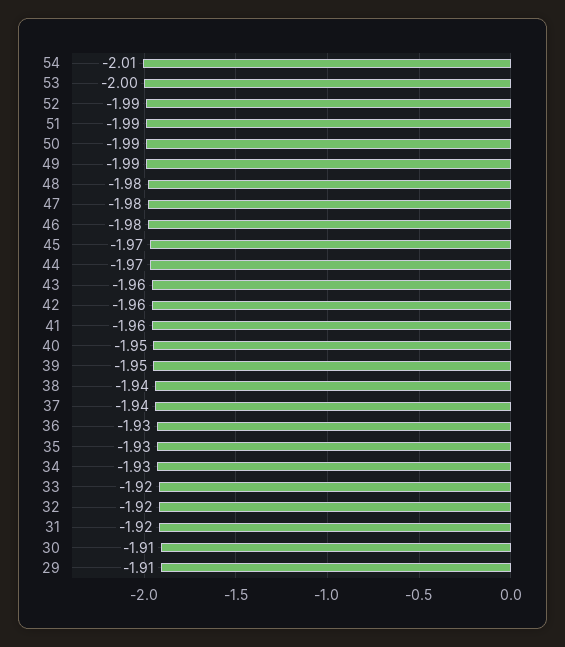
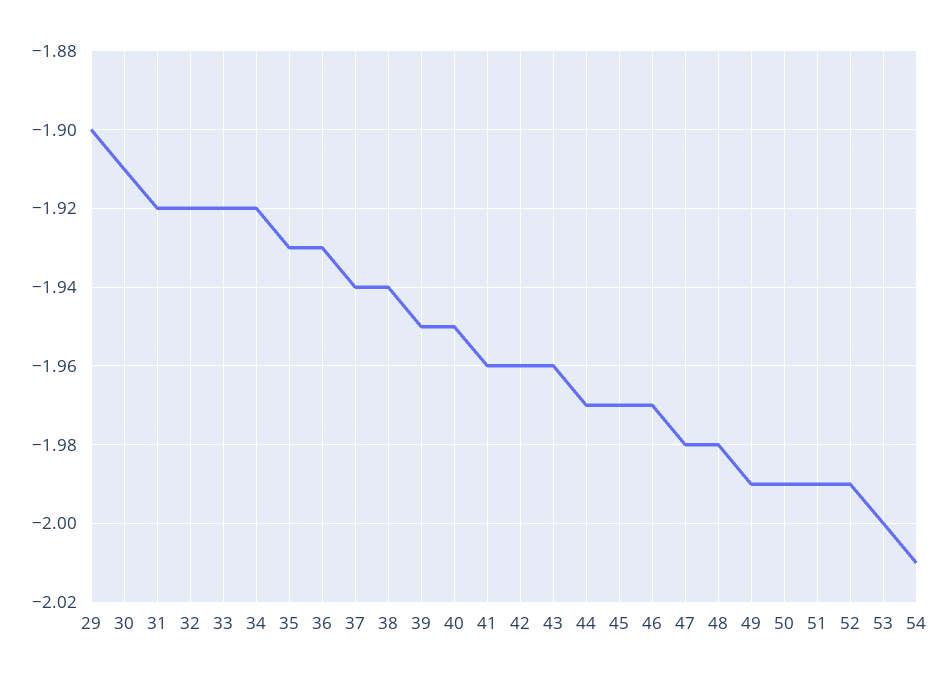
46: -1.98 -> -1.97
34: -1.93 -> -1.92
29: -1.91 -> -1.9

